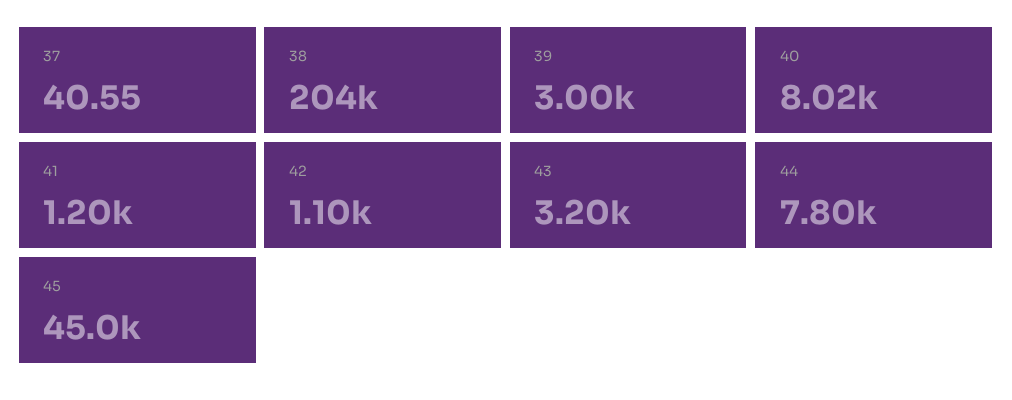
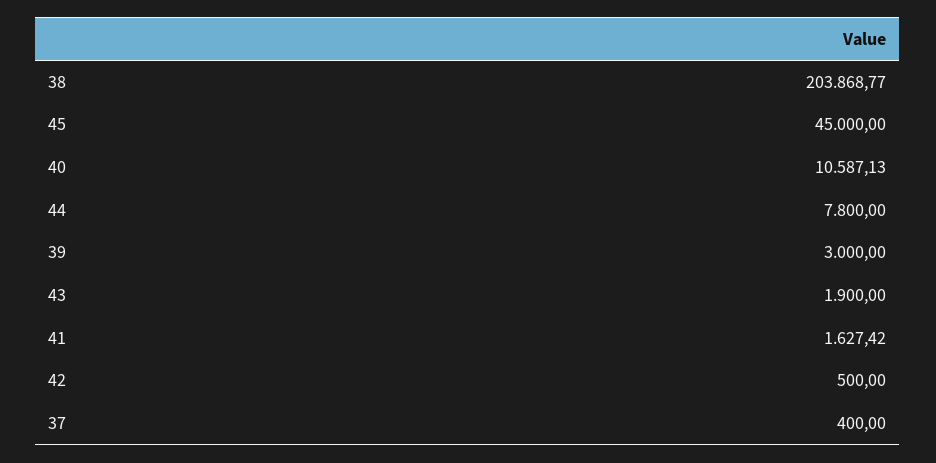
37: 40.55 -> 400
40: 8020 -> 10587.13
41: 1200 -> 1627.42
42: 1100 -> 500
43: 3200 -> 1900

